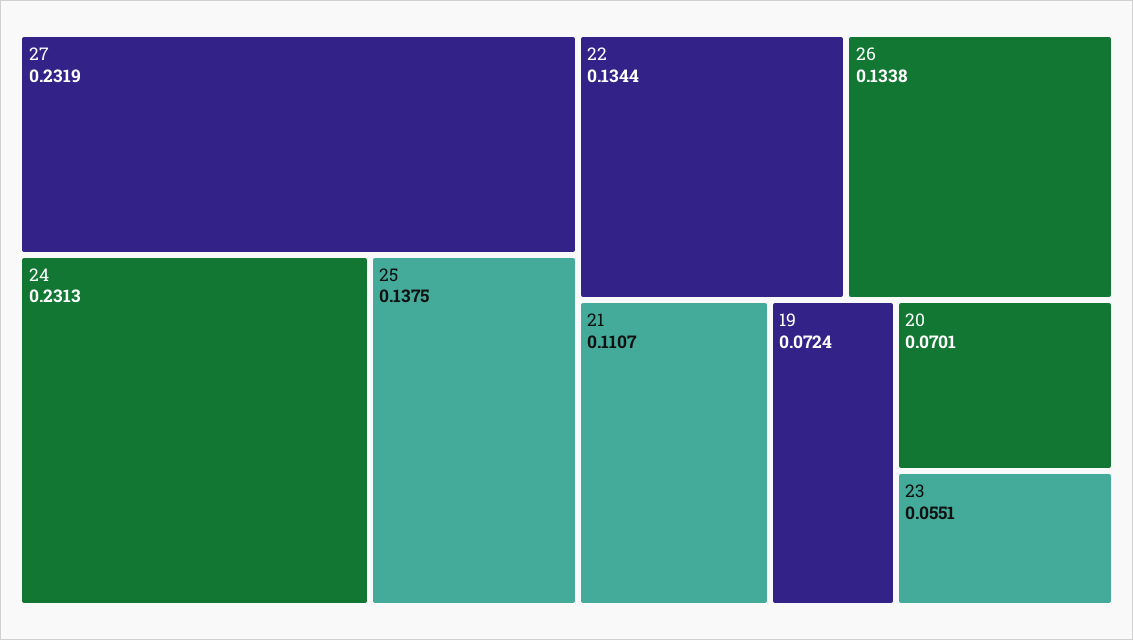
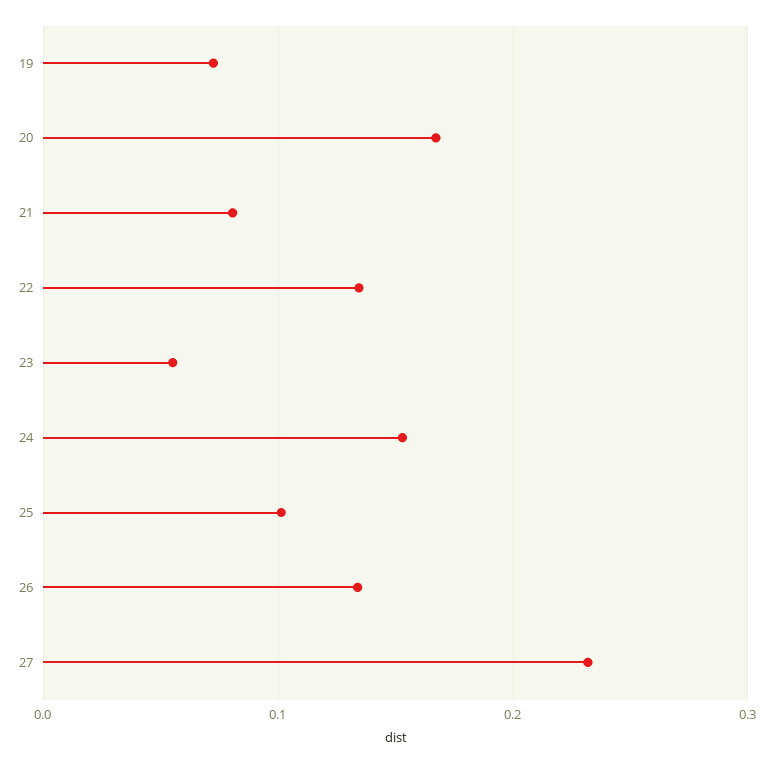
24: 0.2313 -> 0.15
25: 0.1375 -> 0.1
21: 0.1107 -> 0.08
20: 0.0701 -> 0.17

